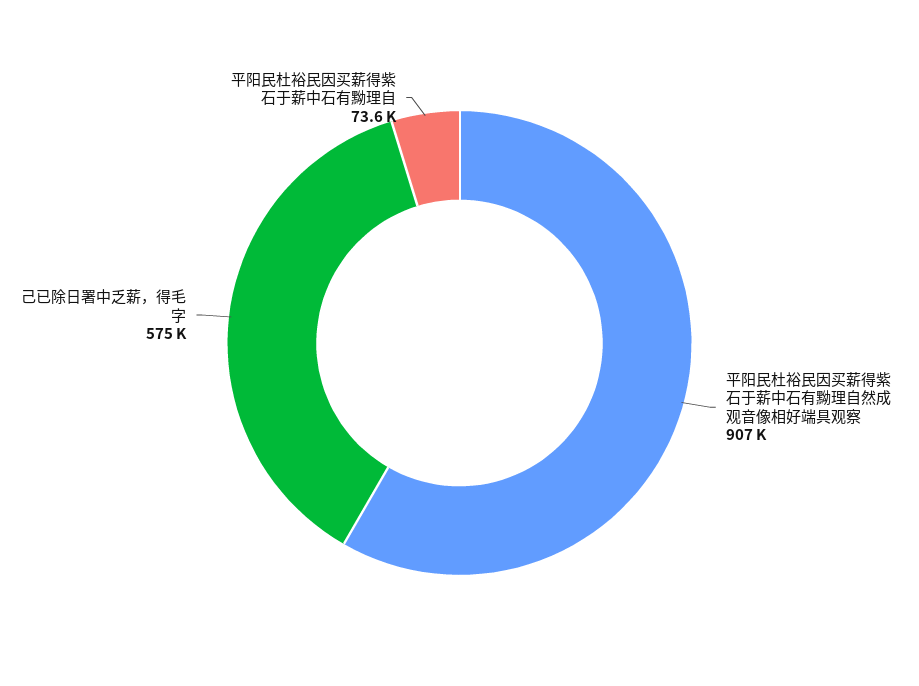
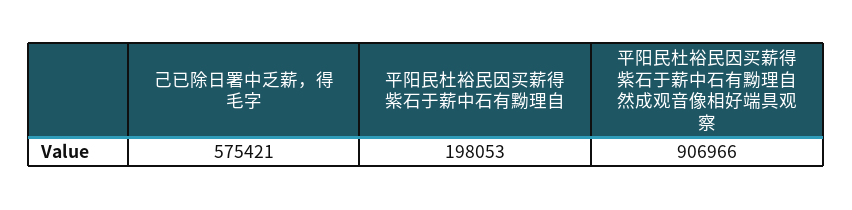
平阳民杜裕民因买薪得紫石于薪中石有黝理自: 73600 -> 198053

